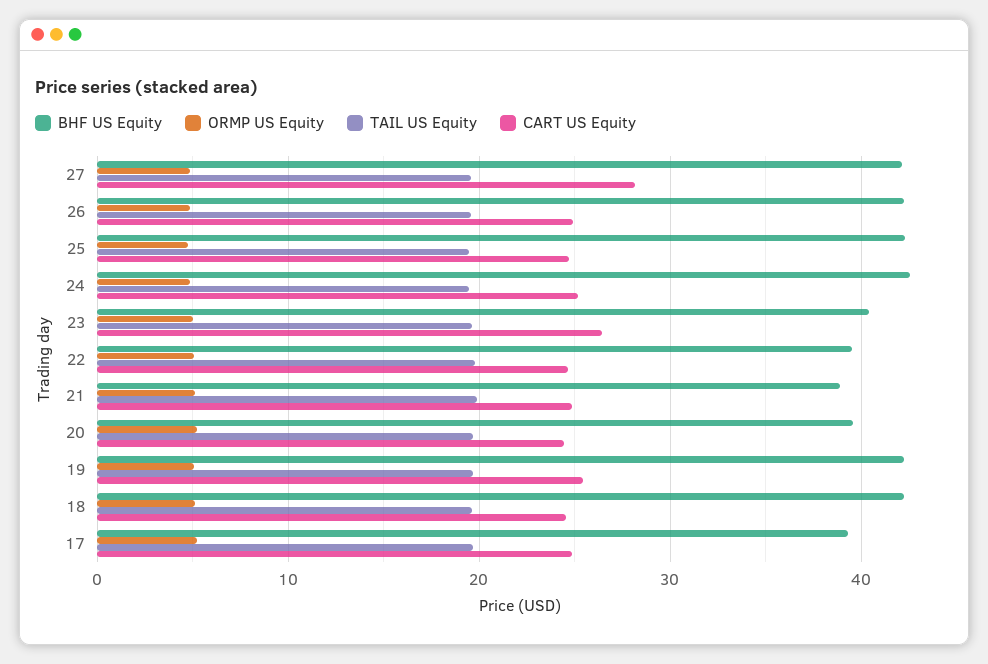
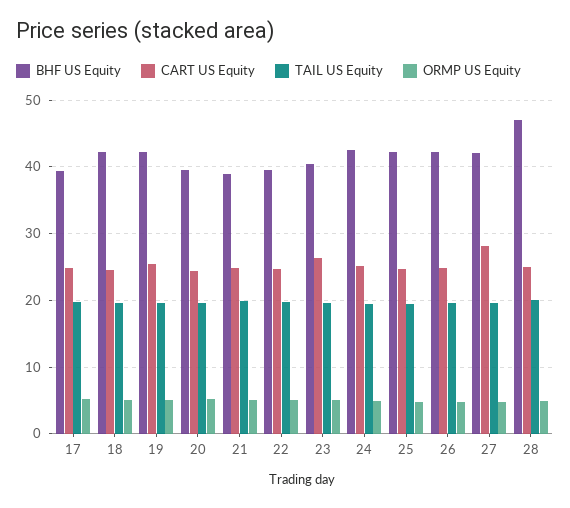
BHF US Equity, 28: none -> 47
CART US Equity, 28: none -> 25
TAIL US Equity, 28: none -> 20
ORMP US Equity, 28: none -> 5

